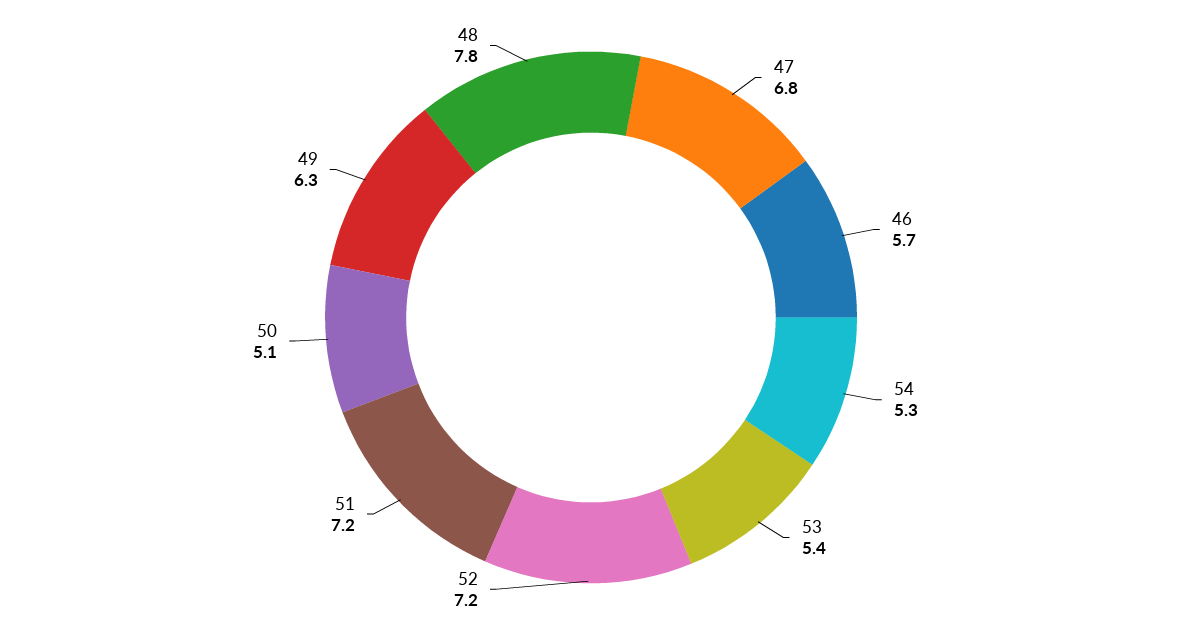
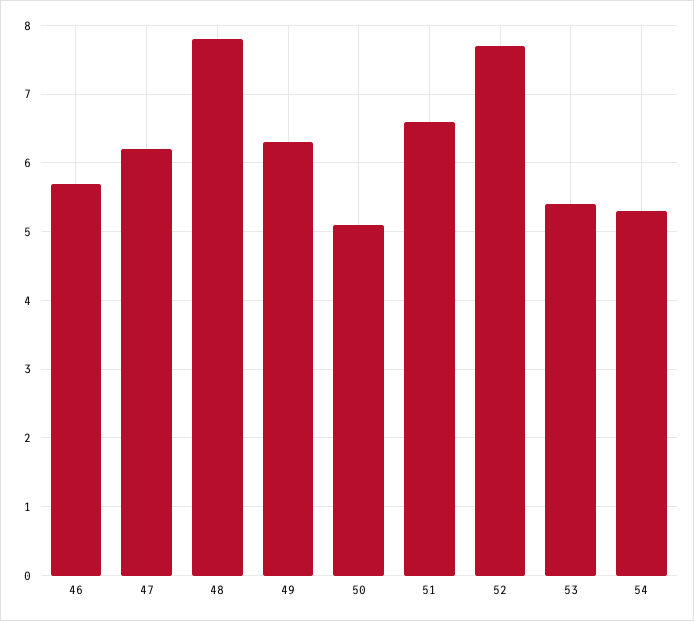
47: 6.8 -> 6.2
52: 7.2 -> 7.7
51: 7.2 -> 6.6

